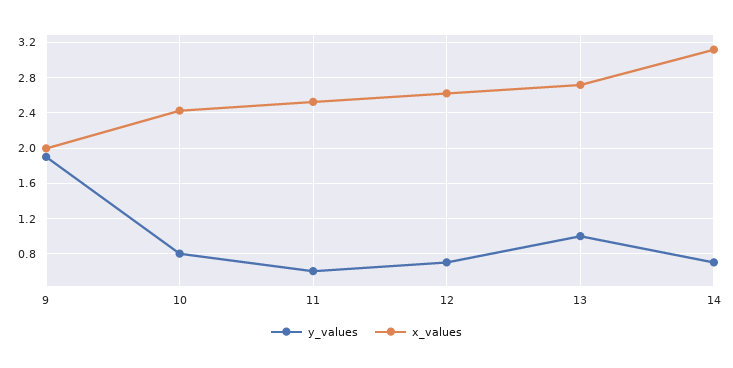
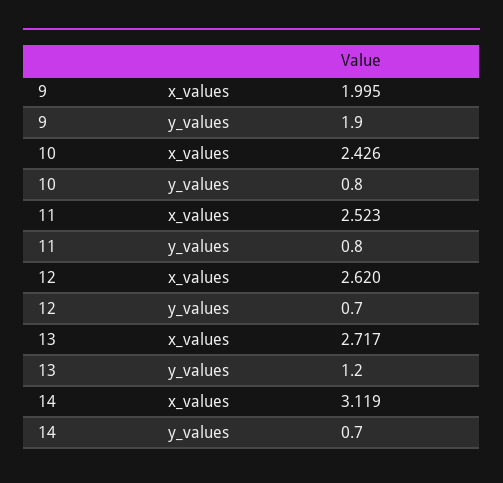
y_values, 11: 0.6 -> 0.8
y_values, 13: 1 -> 1.2

